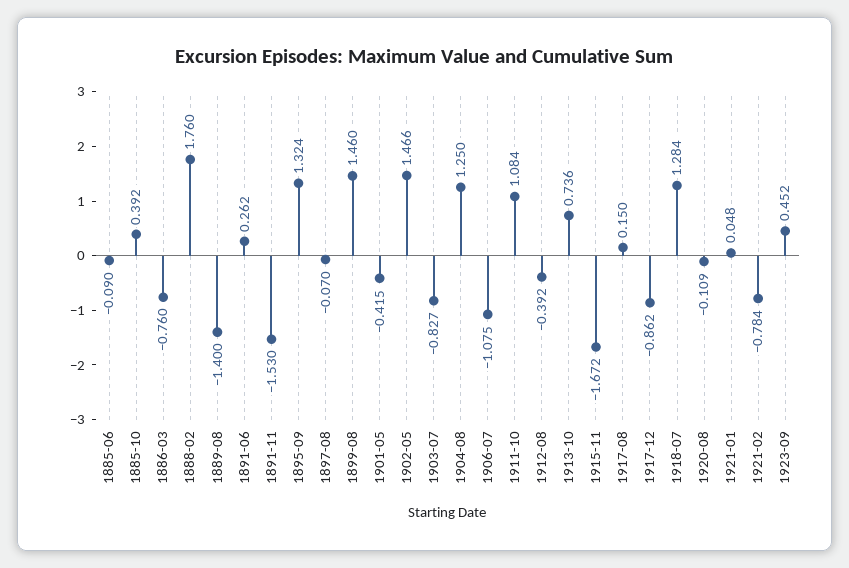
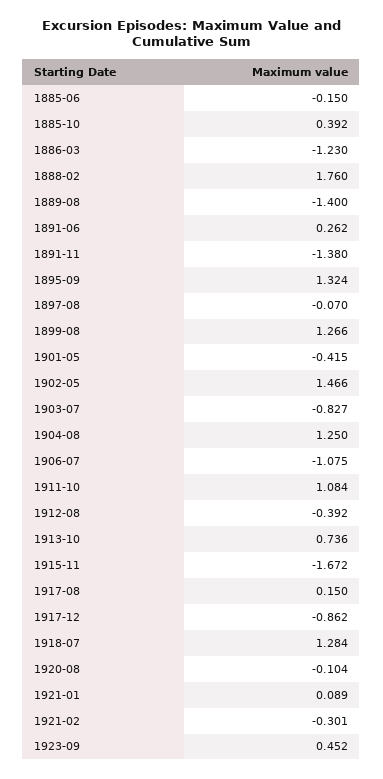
1885-06: -0.09 -> -0.15
1886-03: -0.76 -> -1.23
1891-11: -1.53 -> -1.38
1899-08: 1.46 -> 1.266
1920-08: -0.109 -> -0.104
1921-01: 0.048 -> 0.089
1921-02: -0.784 -> -0.301

